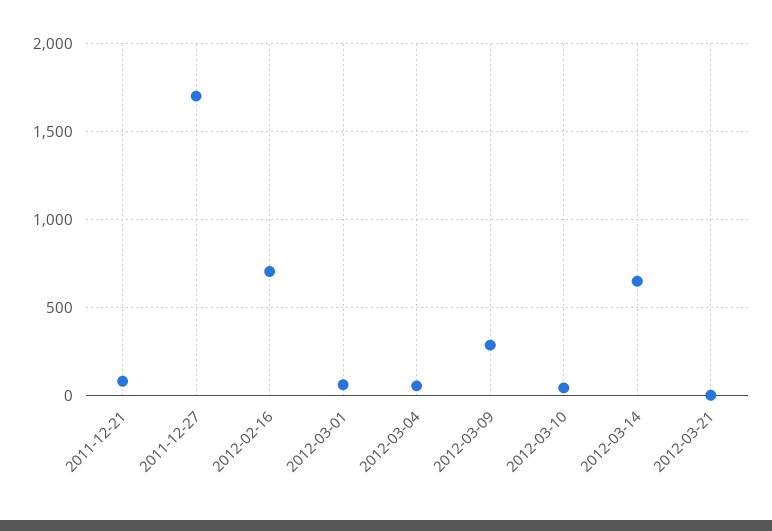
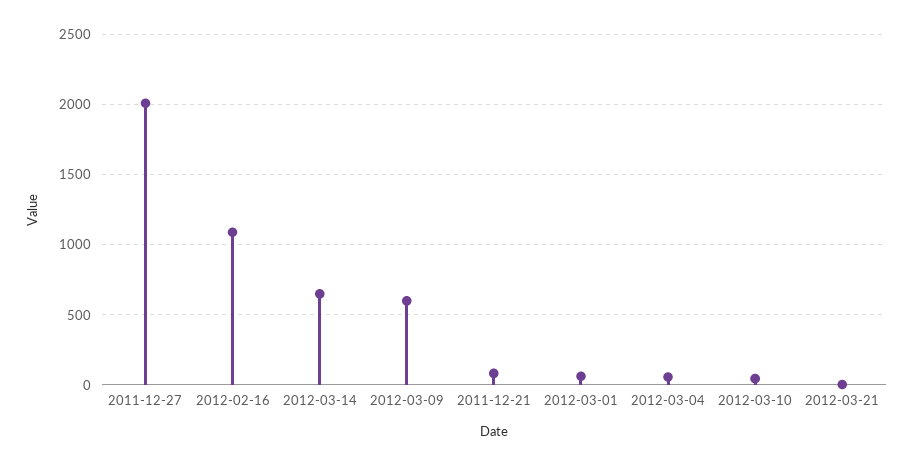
2011-12-27: 1700 -> 2000
2012-02-16: 700 -> 1100
2012-03-09: 300 -> 600

